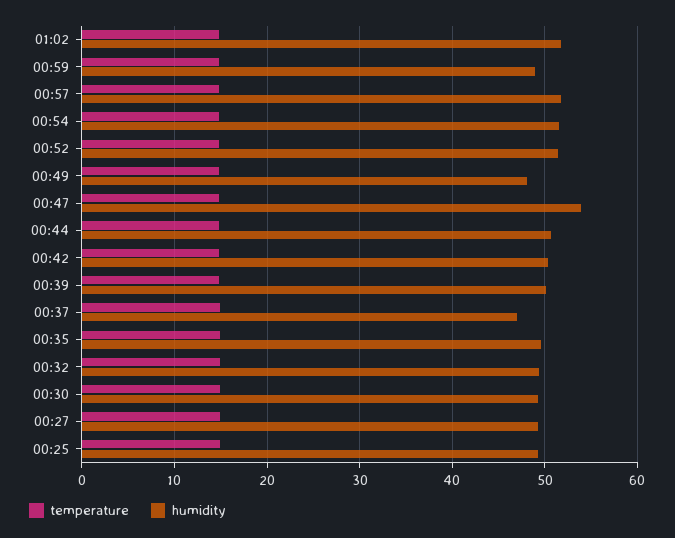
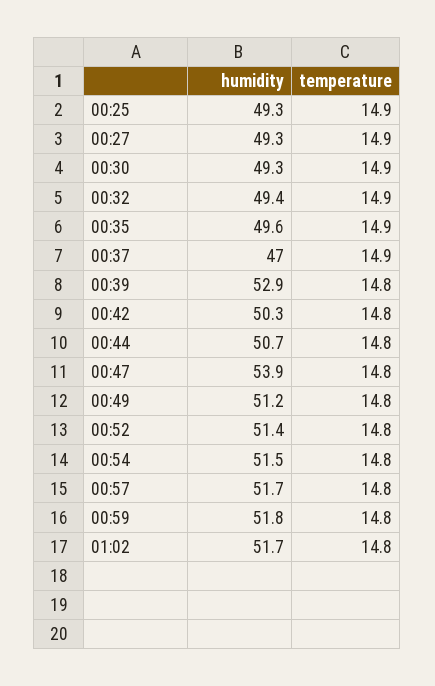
humidity, 00:59: 49 -> 51.8
humidity, 00:49: 48 -> 51.2
humidity, 00:39: 50 -> 52.9

